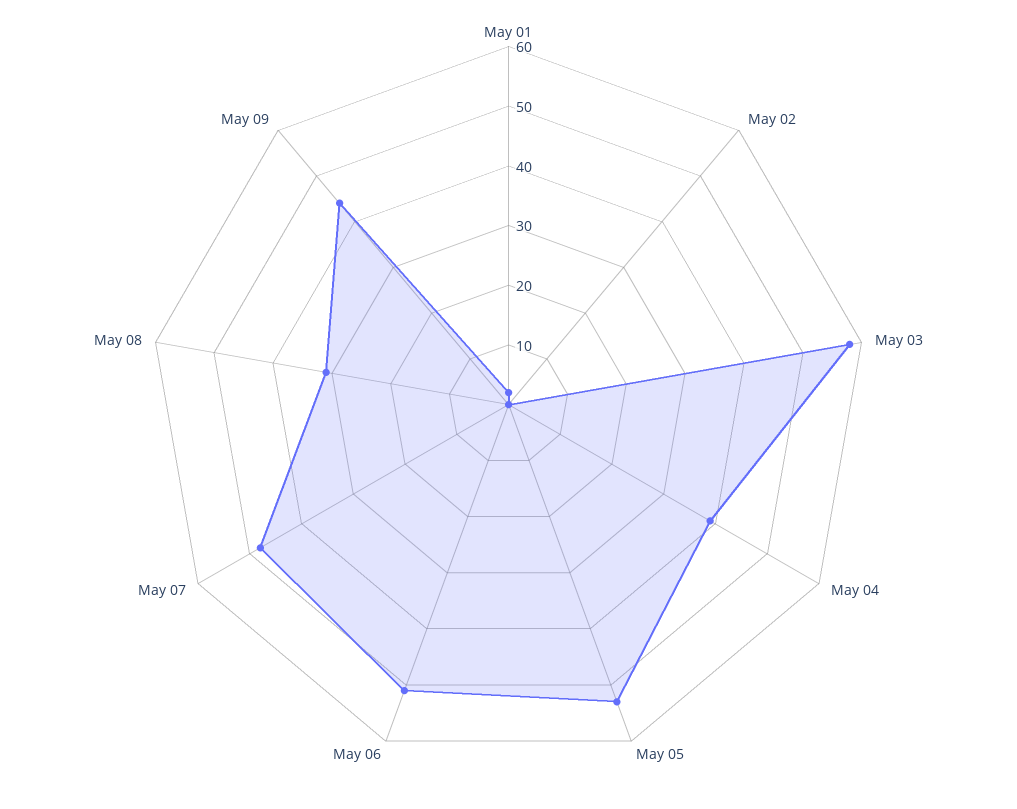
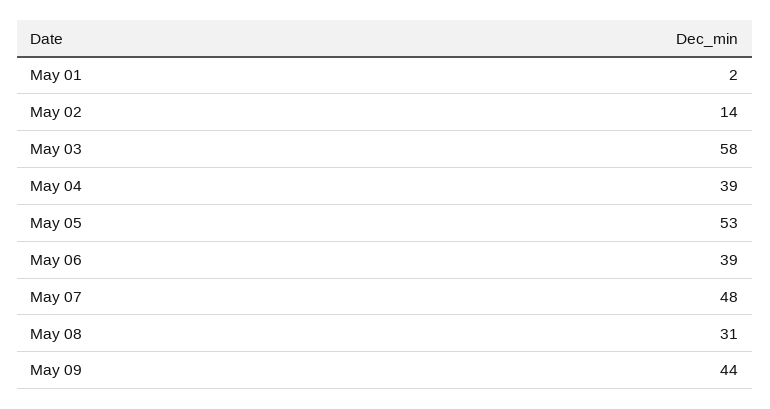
May 02: 0 -> 14
May 06: 50 -> 39

